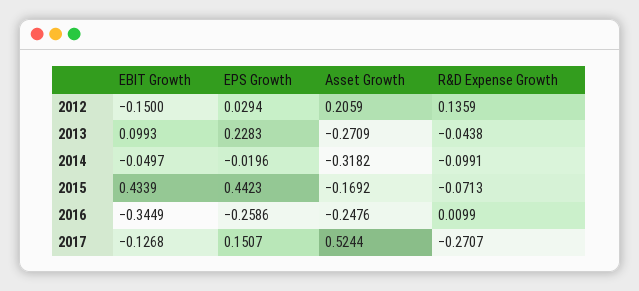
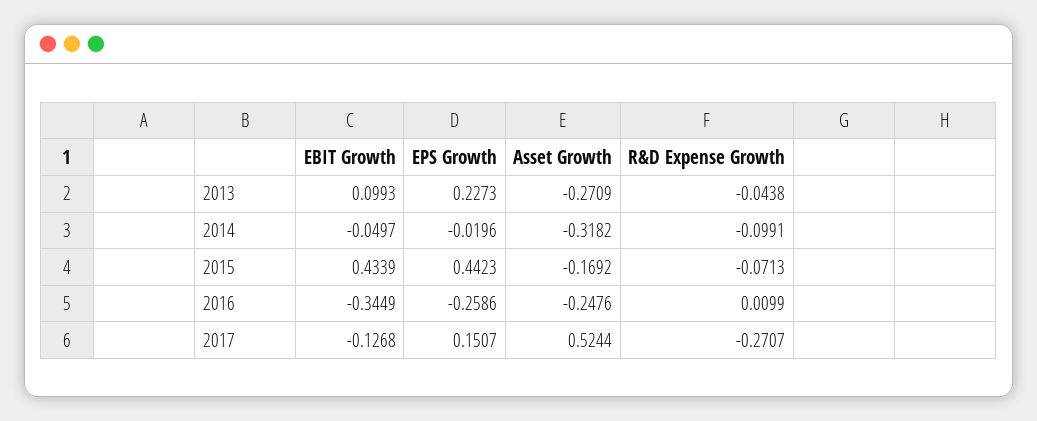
EBIT Growth, 2012: -0.15 -> none
EPS Growth, 2012: 0.0294 -> none
Asset Growth, 2012: 0.2059 -> none
R&D Expense Growth, 2012: 0.1359 -> none
EPS Growth, 2013: 0.2283 -> 0.2273

